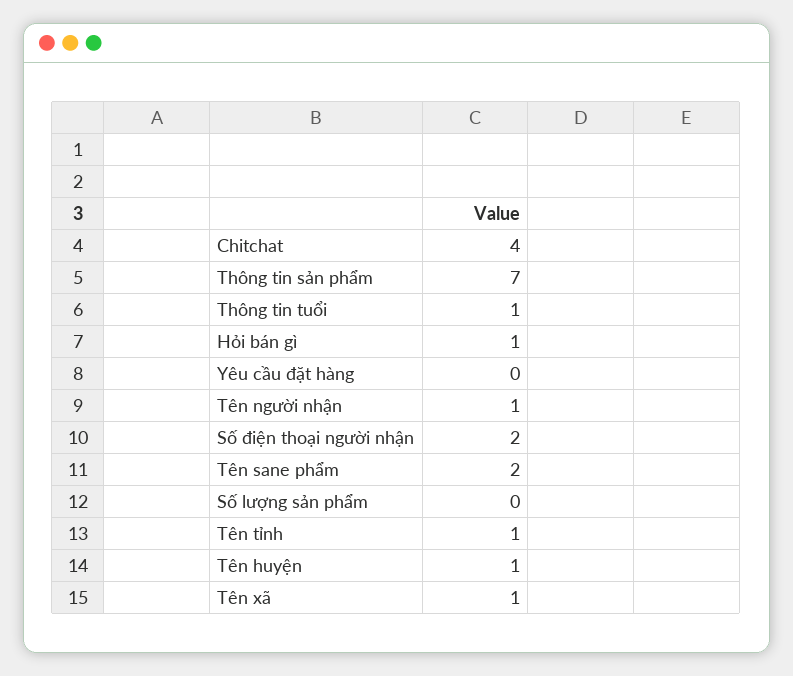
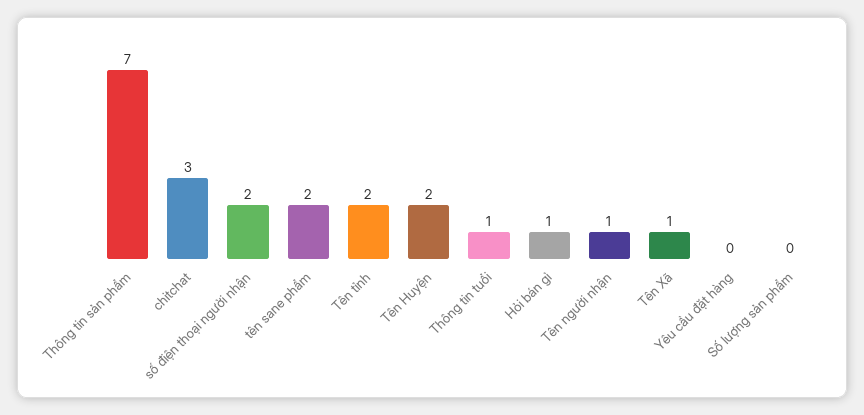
Chitchat: 4 -> 3
Tên tỉnh: 1 -> 2
Tên huyện: 1 -> 2

